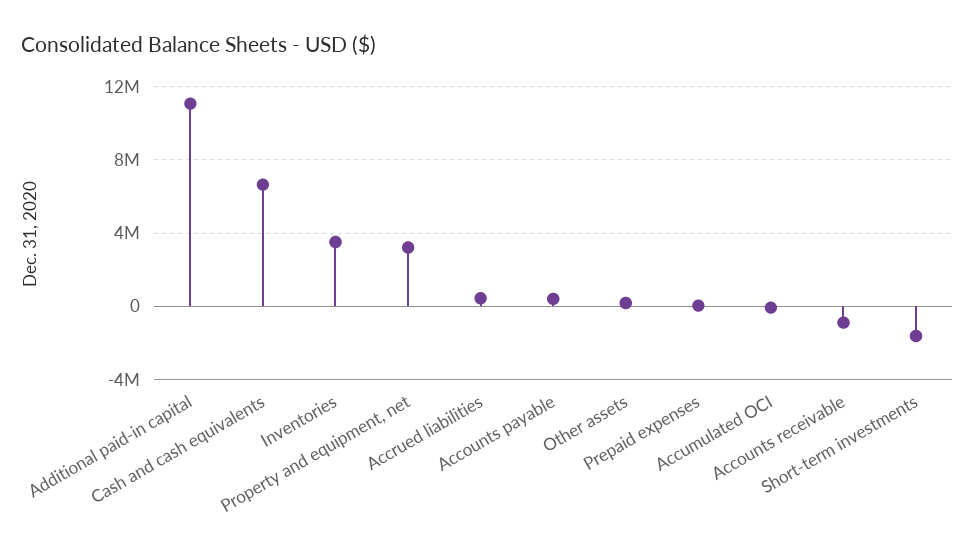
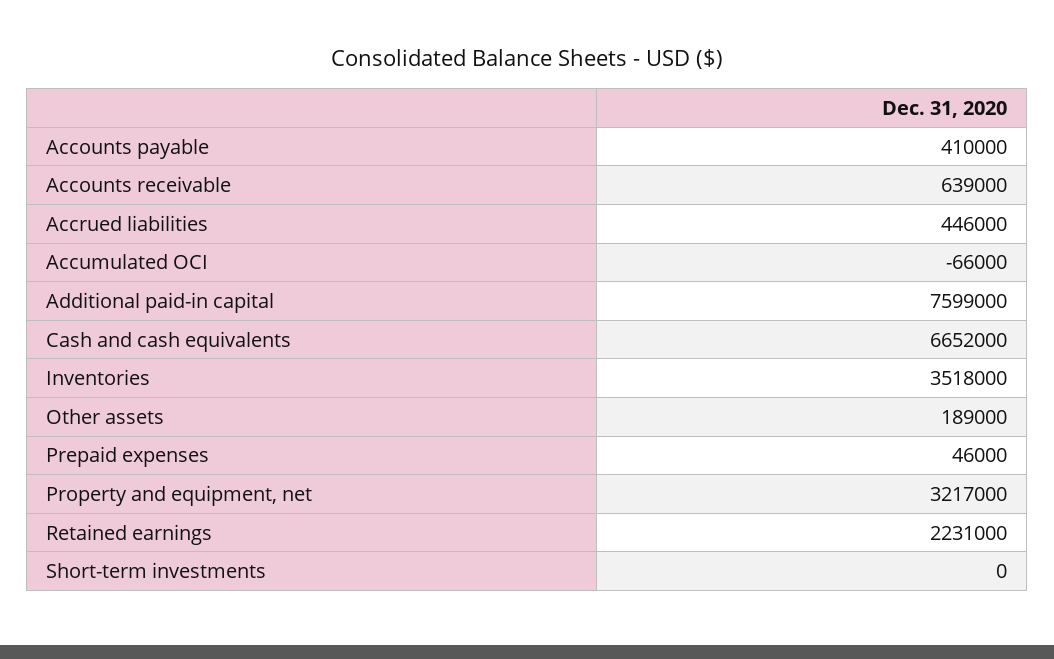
Additional paid-in capital: 11000000 -> 7599000
Accounts receivable: -1000000 -> 639000
Short-term investments: -1500000 -> 0
Retained earnings: none -> 2231000

